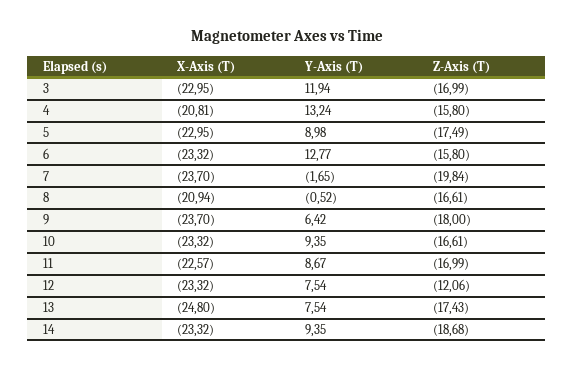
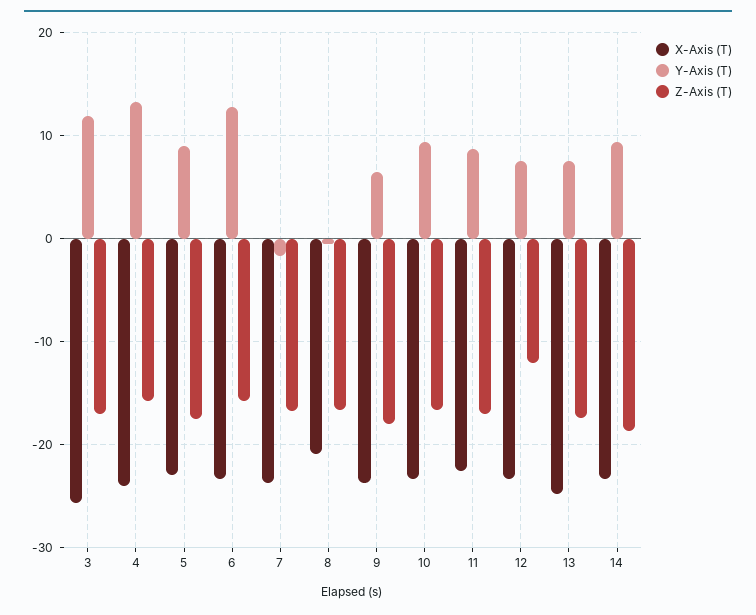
X-Axis (T), 3: -22.95 -> -26
X-Axis (T), 4: -20.81 -> -24
Z-Axis (T), 7: -19.84 -> -17

